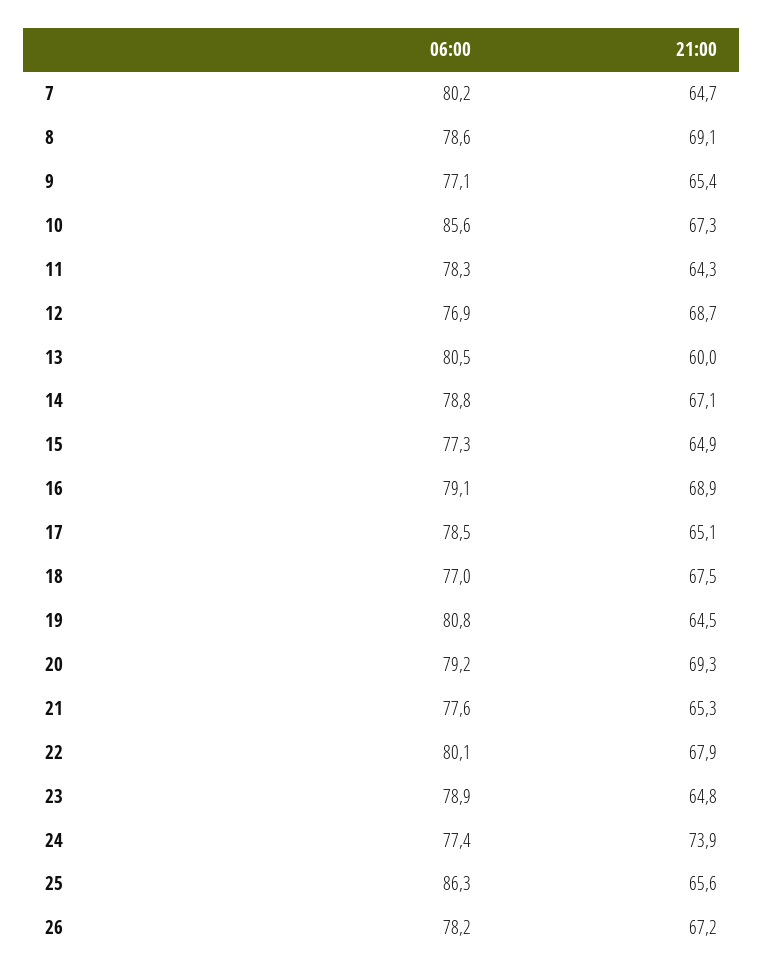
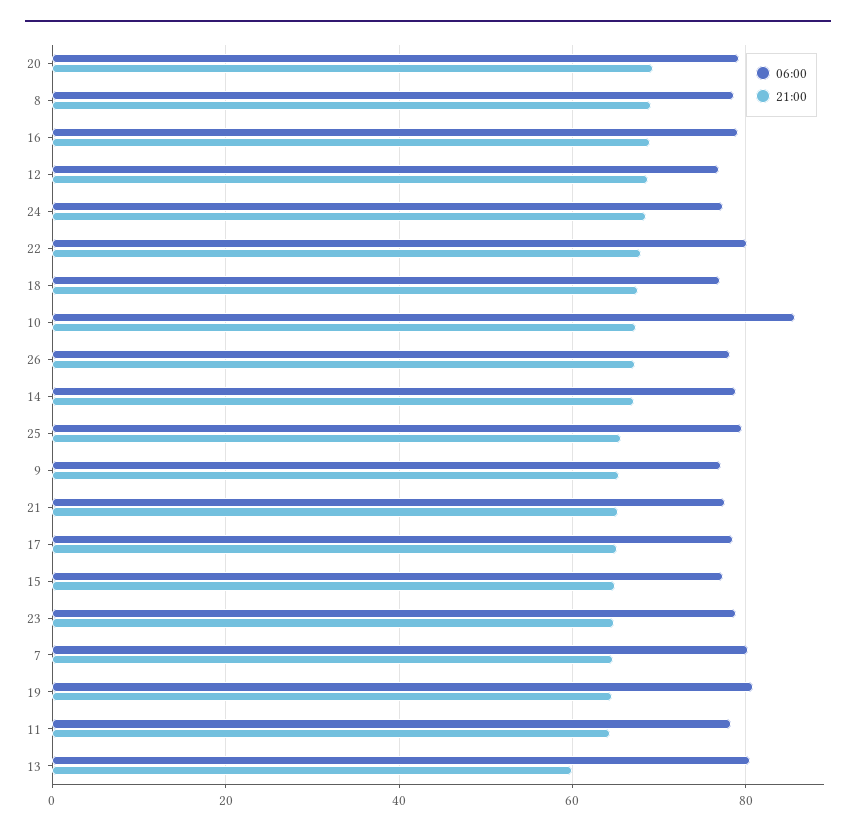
21:00, 24: 73.9 -> 68
06:00, 25: 86.3 -> 80

